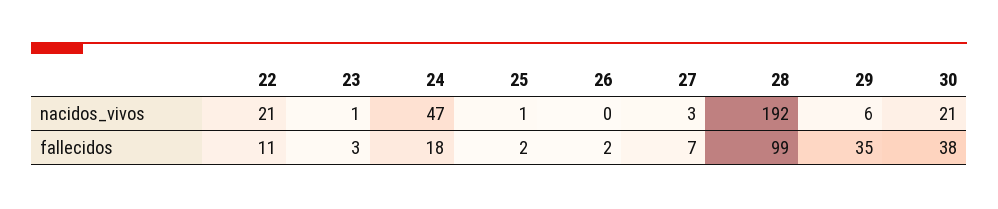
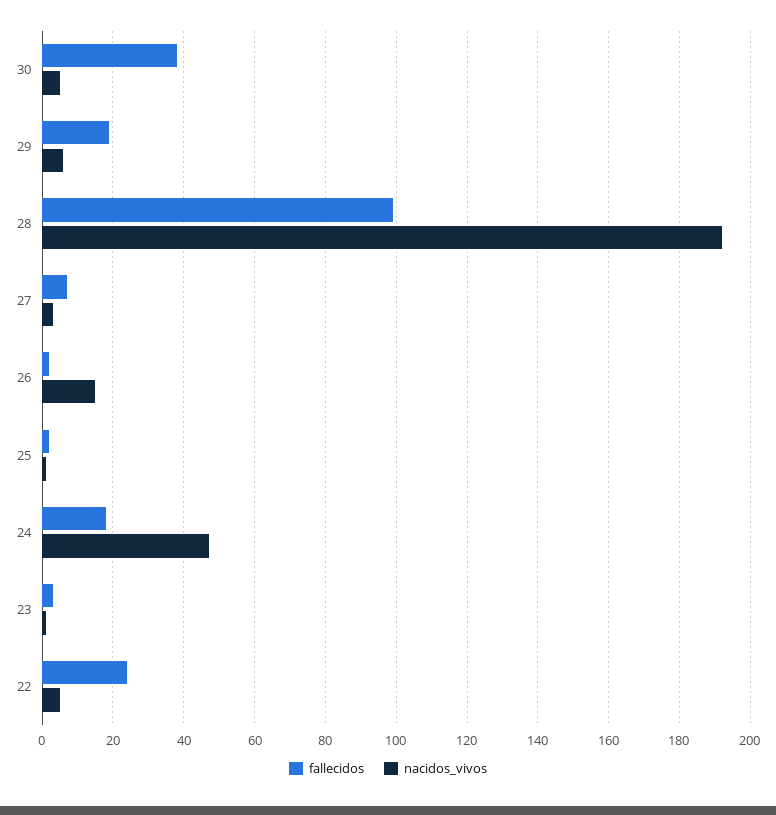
nacidos_vivos, 22: 21 -> 5
nacidos_vivos, 26: 0 -> 15
nacidos_vivos, 30: 21 -> 5
fallecidos, 22: 11 -> 25
fallecidos, 29: 35 -> 20

